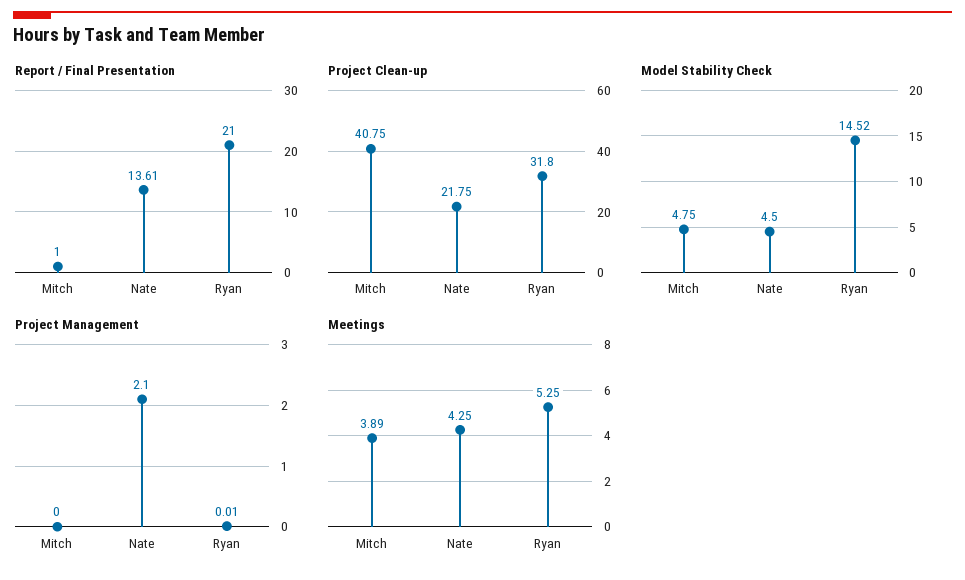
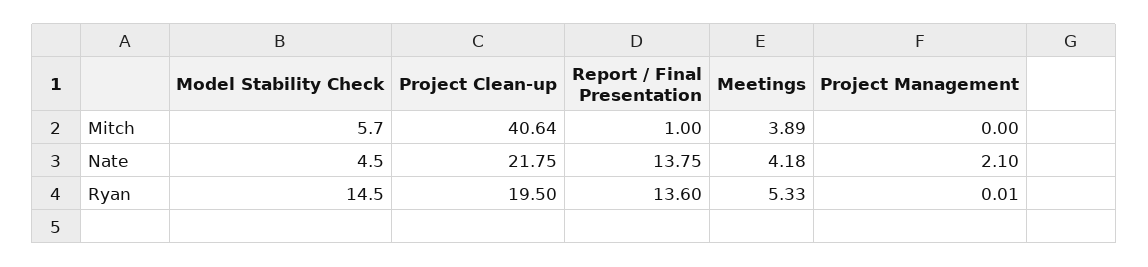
Report / Final Presentation, Nate: 13.61 -> 13.75
Report / Final Presentation, Ryan: 21 -> 13.6
Project Clean-up, Mitch: 40.75 -> 40.64
Project Clean-up, Ryan: 31.8 -> 19.5
Model Stability Check, Mitch: 4.75 -> 5.7
Model Stability Check, Ryan: 14.52 -> 14.5
Meetings, Nate: 4.25 -> 4.18
Meetings, Ryan: 5.25 -> 5.33

